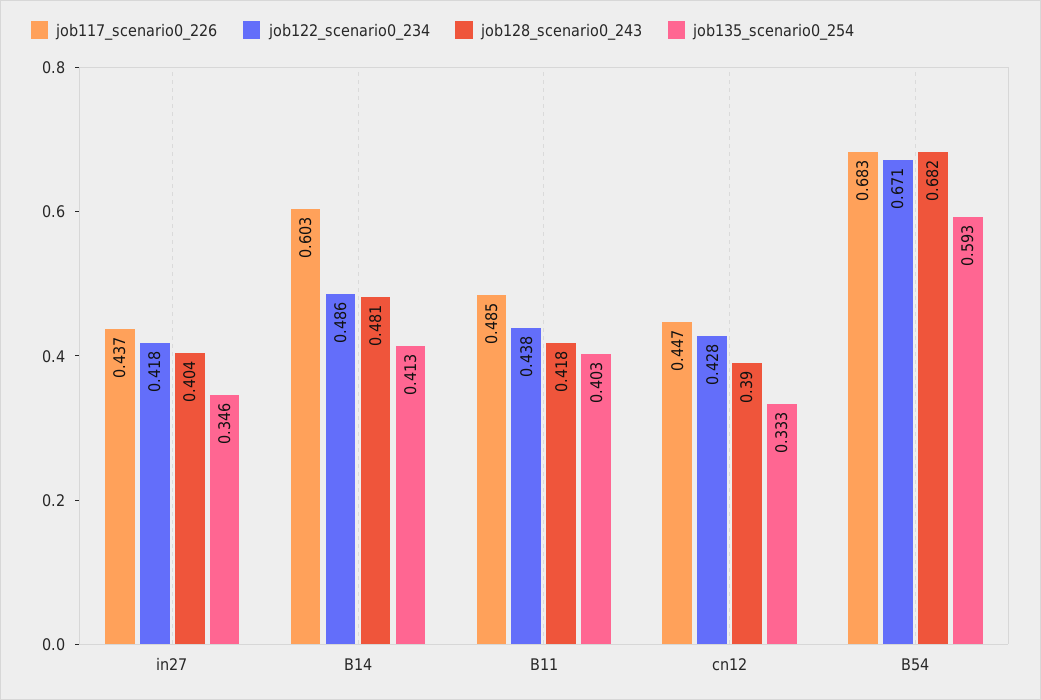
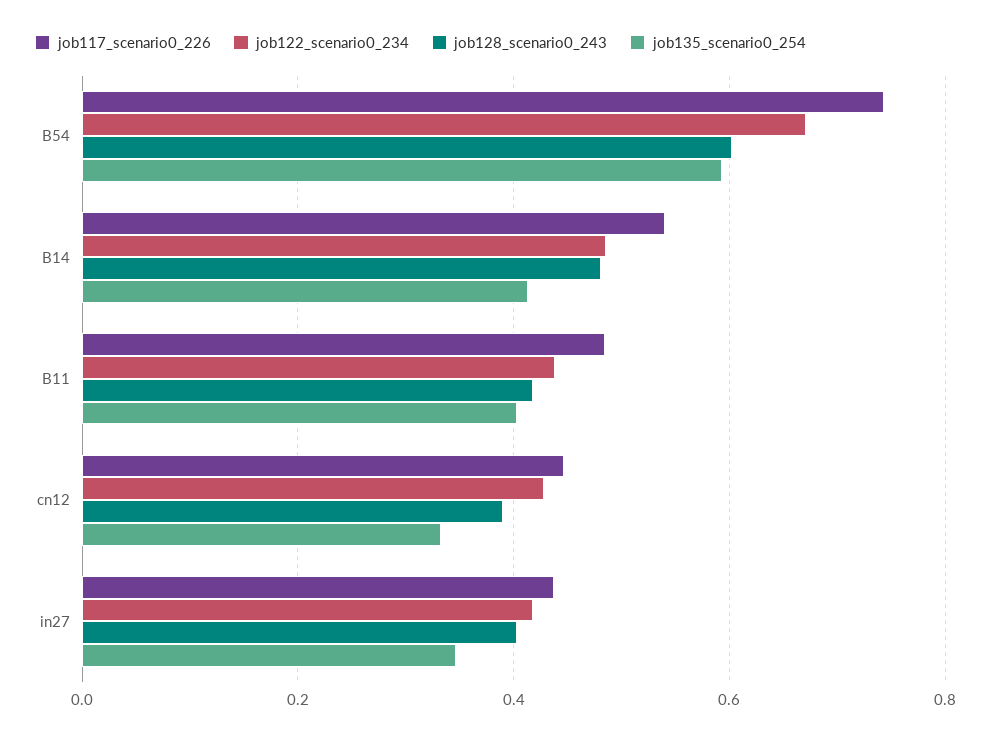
job117_scenario0_226, B14: 0.603 -> 0.54
job117_scenario0_226, B54: 0.683 -> 0.74
job128_scenario0_243, B54: 0.682 -> 0.6

